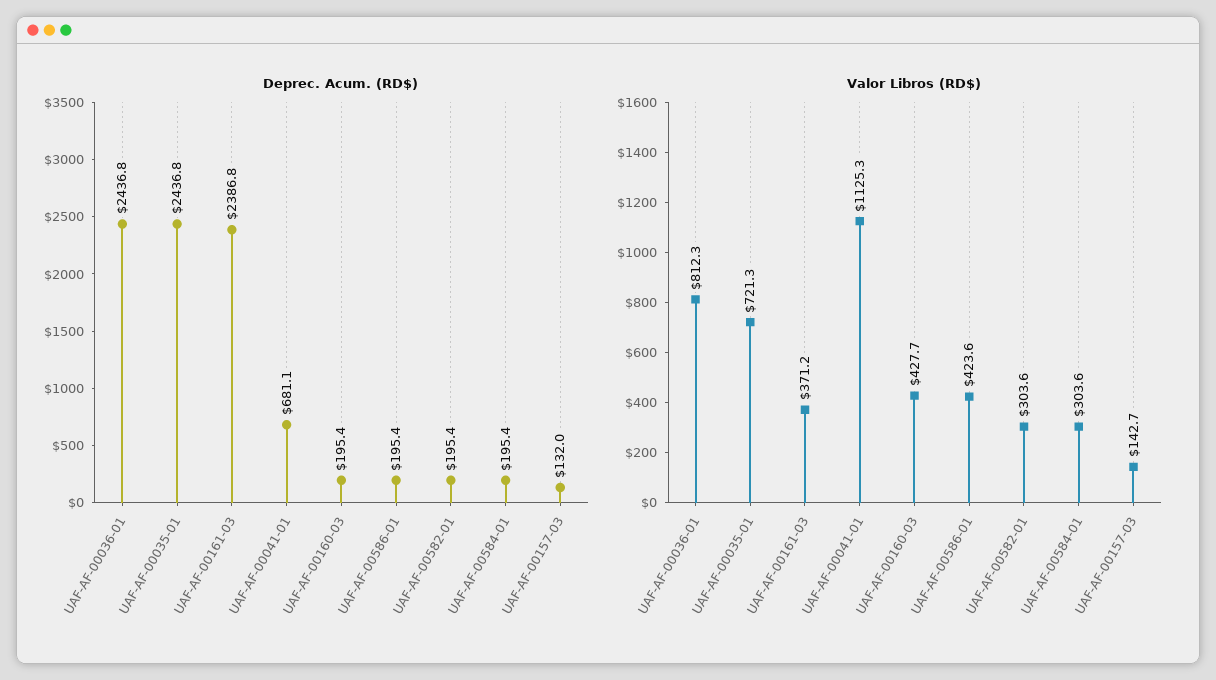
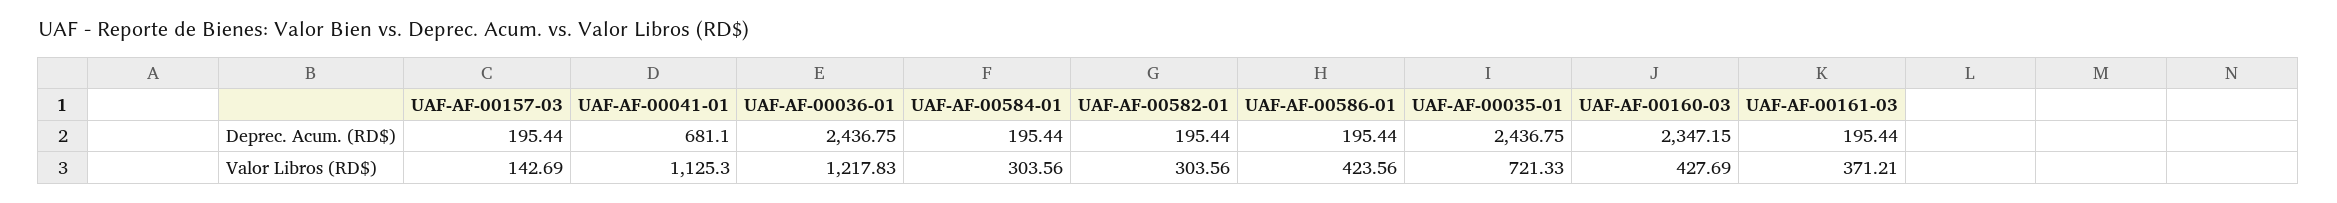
Deprec. Acum. (RD$), UAF-AF-00161-03: 2386.8 -> 195.44
Deprec. Acum. (RD$), UAF-AF-00160-03: 195.4 -> 2347.15
Deprec. Acum. (RD$), UAF-AF-00157-03: 132 -> 195.44
Valor Libros (RD$), UAF-AF-00036-01: 812.3 -> 1217.83

